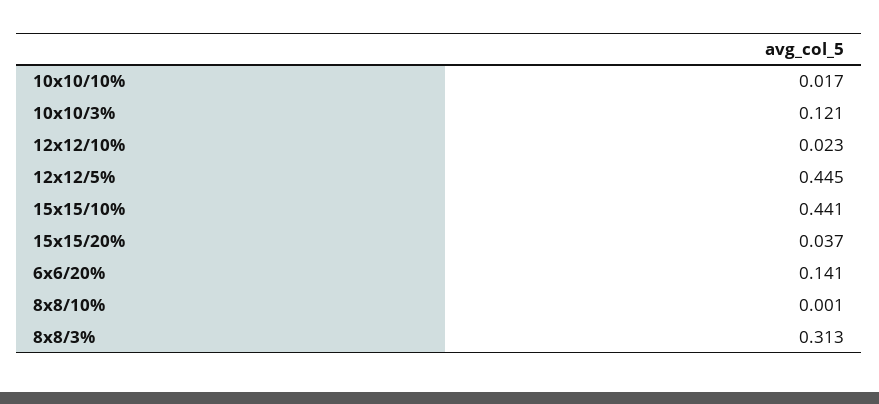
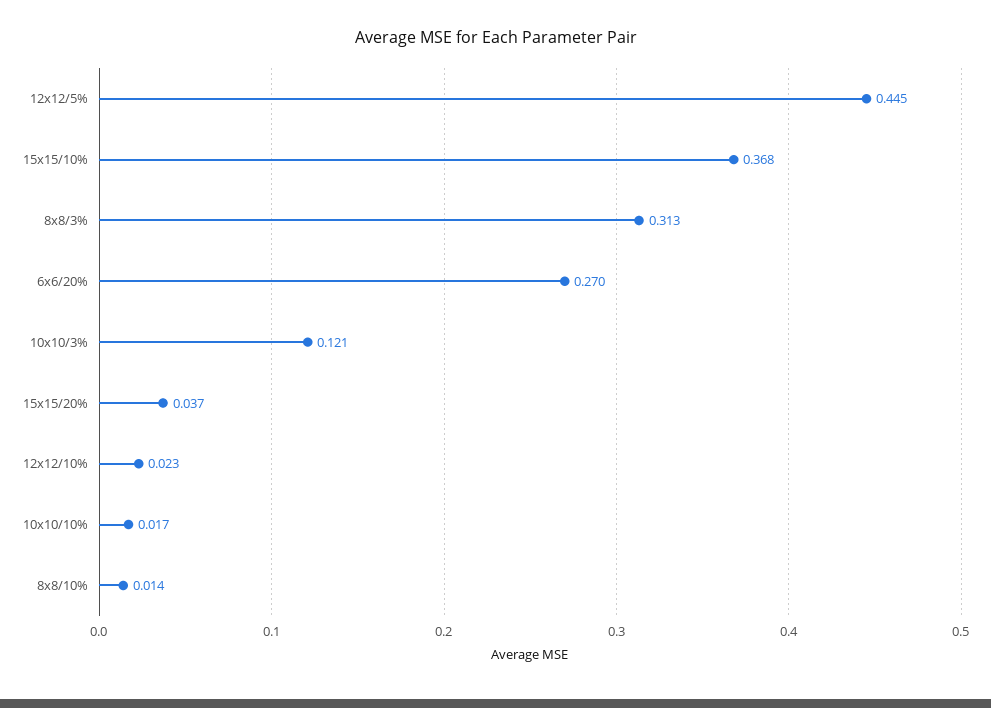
15x15/10%: 0.441 -> 0.368
6x6/20%: 0.141 -> 0.27
8x8/10%: 0.001 -> 0.014

